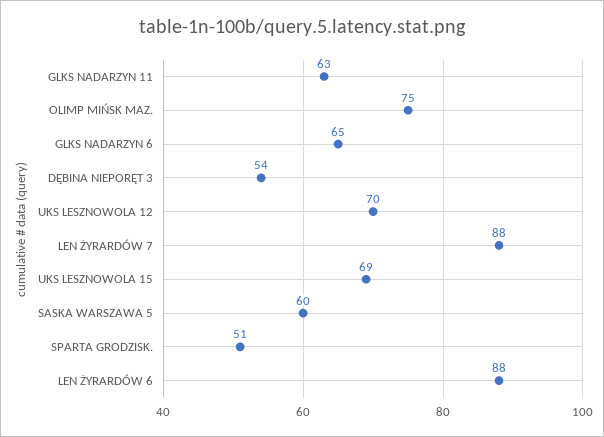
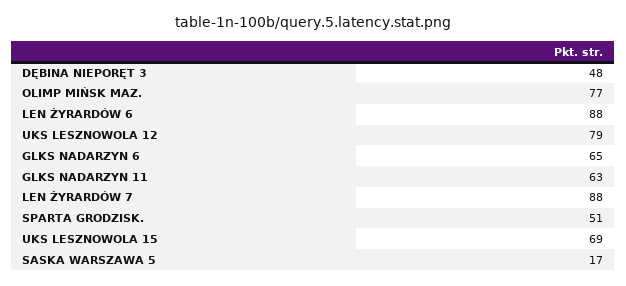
OLIMP MIŃSK MAZ.: 75 -> 77
DĘBINA NIEPORĘT 3: 54 -> 48
UKS LESZNOWOLA 12: 70 -> 79
SASKA WARSZAWA 5: 60 -> 17

